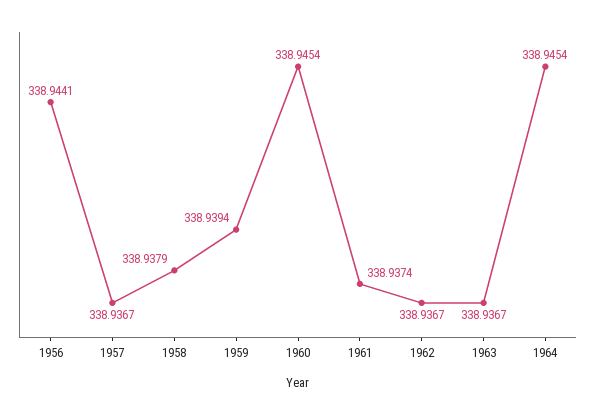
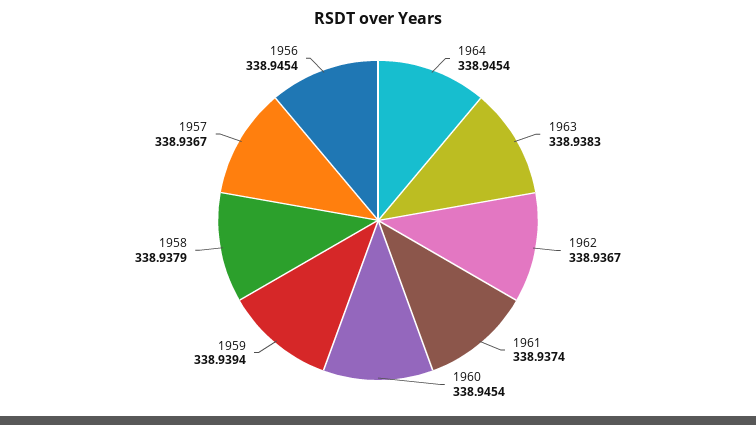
1956: 338.9441 -> 338.9454
1963: 338.9367 -> 338.9383

